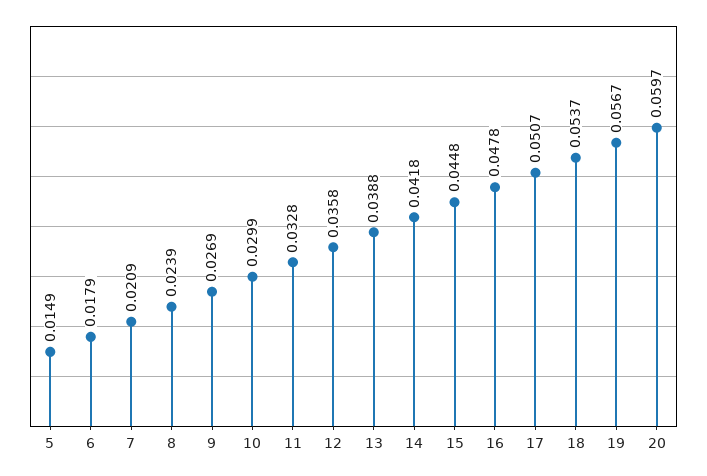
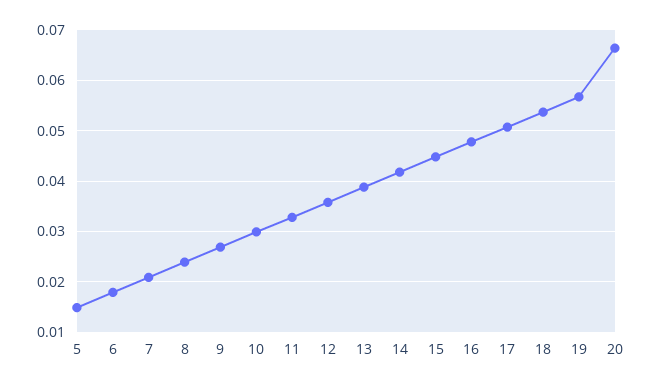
20: 0.0597 -> 0.066

